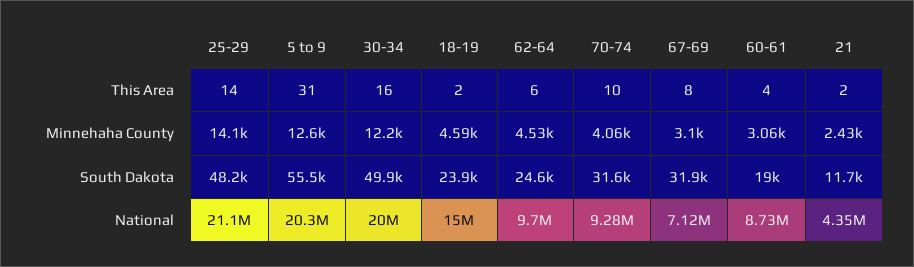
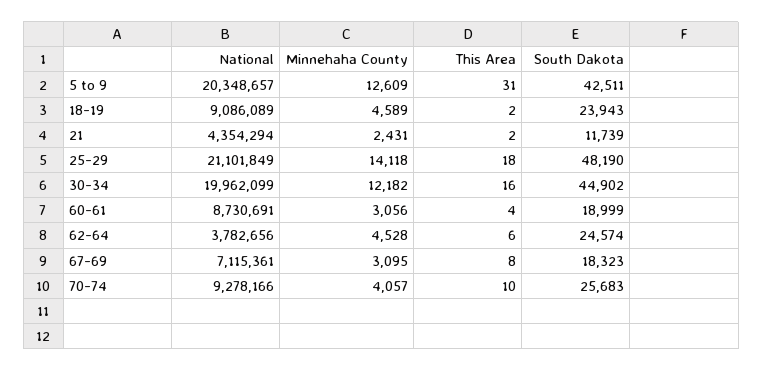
25-29, This Area: 14 -> 18
5 to 9, South Dakota: 55500 -> 42511
30-34, South Dakota: 49900 -> 44902
70-74, South Dakota: 31600 -> 25683
67-69, South Dakota: 31900 -> 18323
18-19, National: 15000000 -> 9086089
62-64, National: 9700000 -> 3782656

